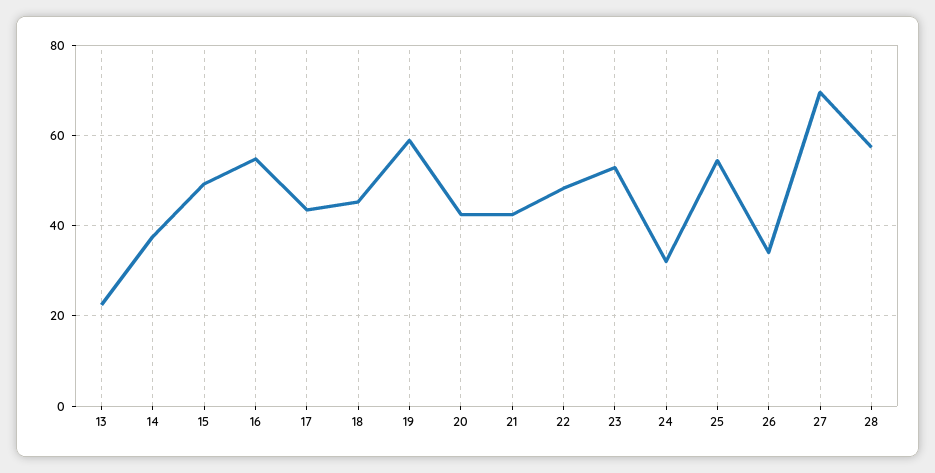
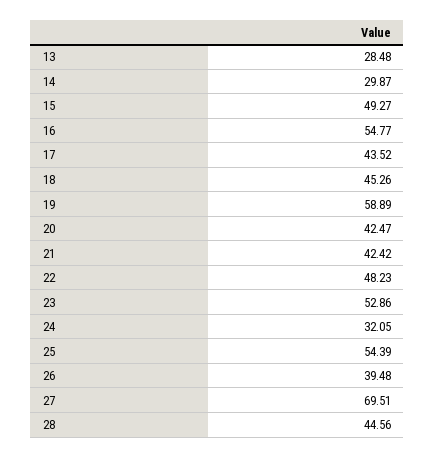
13: 22 -> 28.48
14: 38 -> 29.87
26: 34 -> 39.48
28: 58 -> 44.56

